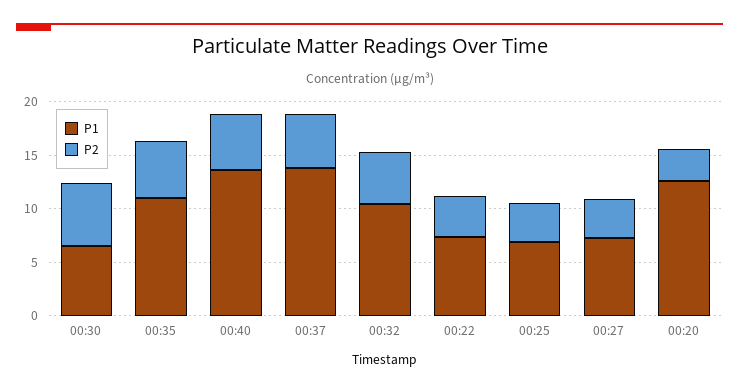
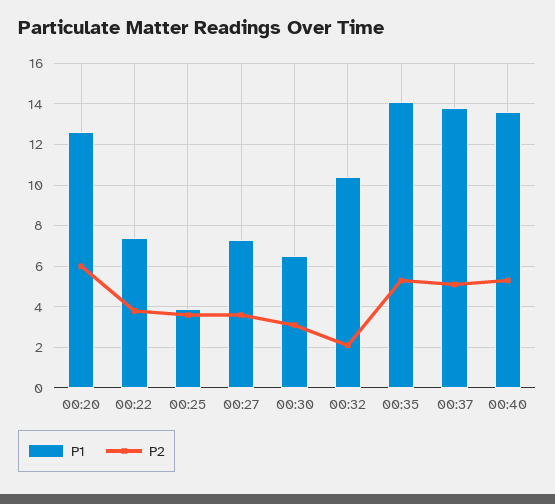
P2, 00:30: 6 -> 3
P1, 00:35: 11 -> 14
P2, 00:32: 5 -> 2
P1, 00:25: 7 -> 4
P2, 00:20: 3 -> 6

